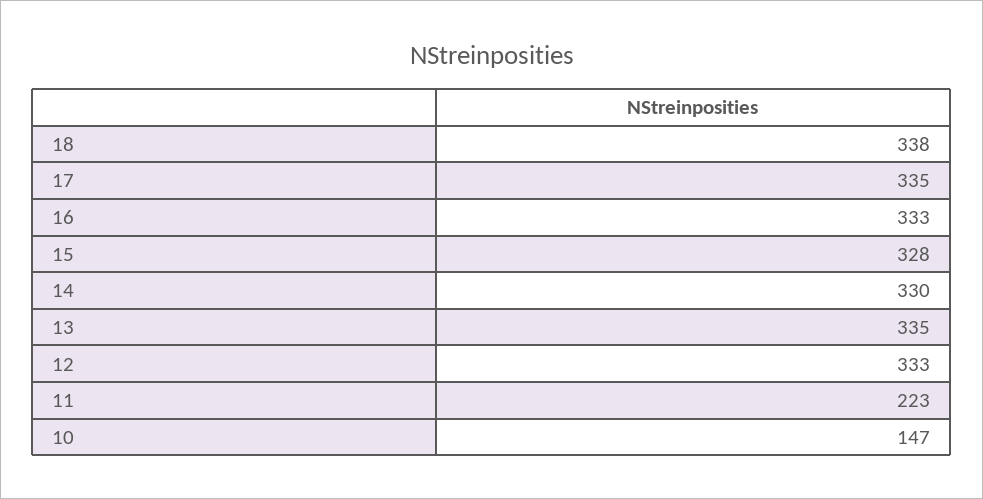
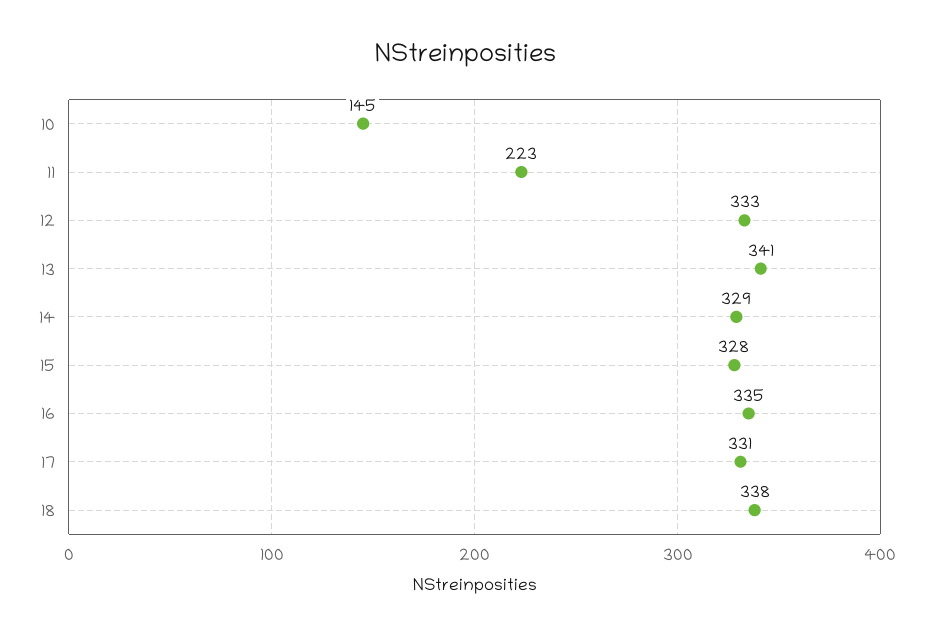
17: 335 -> 331
16: 333 -> 335
14: 330 -> 329
13: 335 -> 341
10: 147 -> 145

